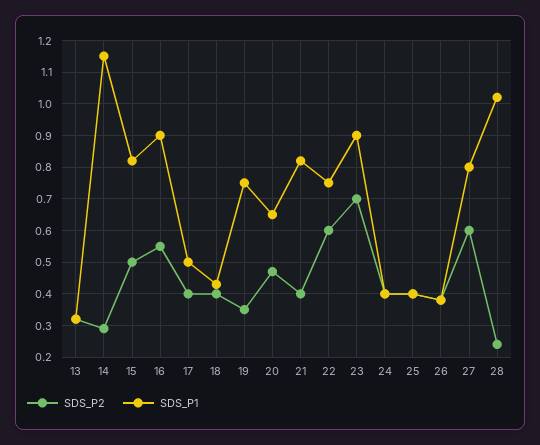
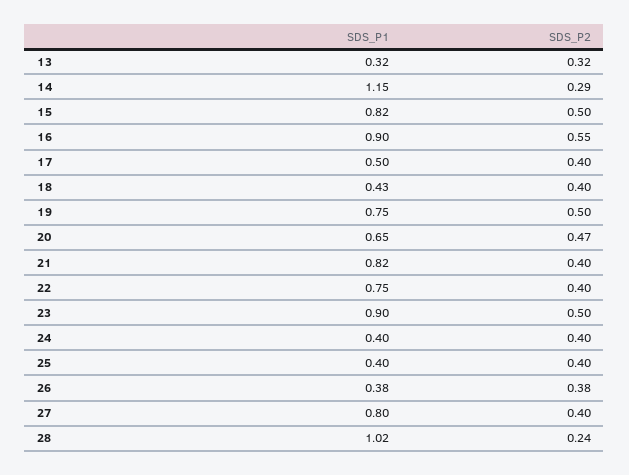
SDS_P2, 19: 0.35 -> 0.5
SDS_P2, 22: 0.6 -> 0.4
SDS_P2, 23: 0.7 -> 0.5
SDS_P2, 27: 0.6 -> 0.4

